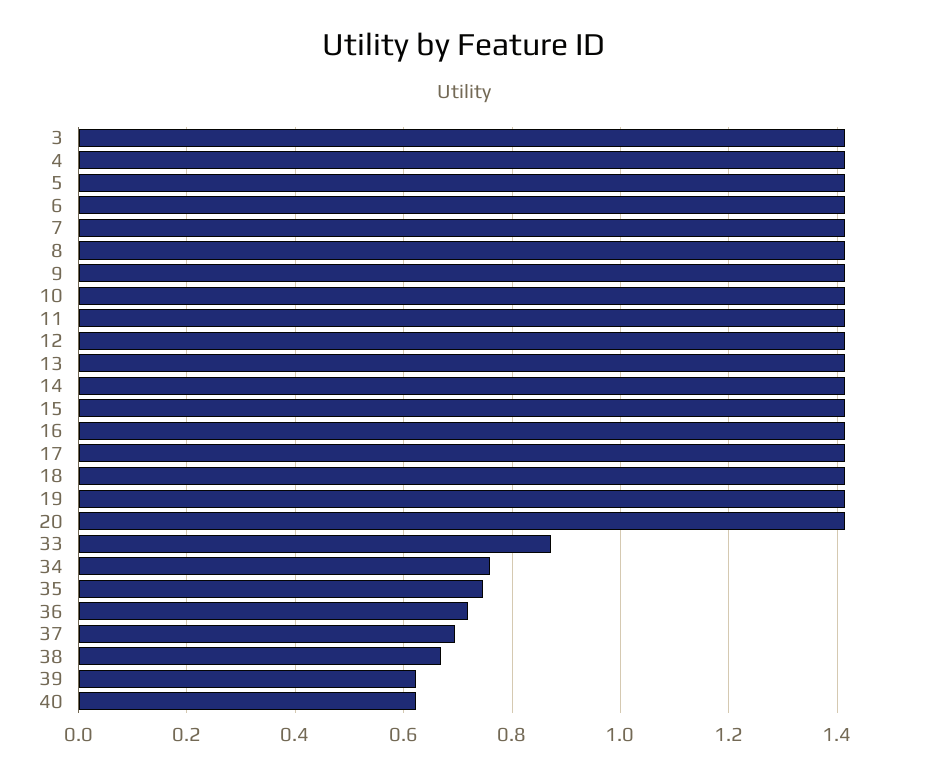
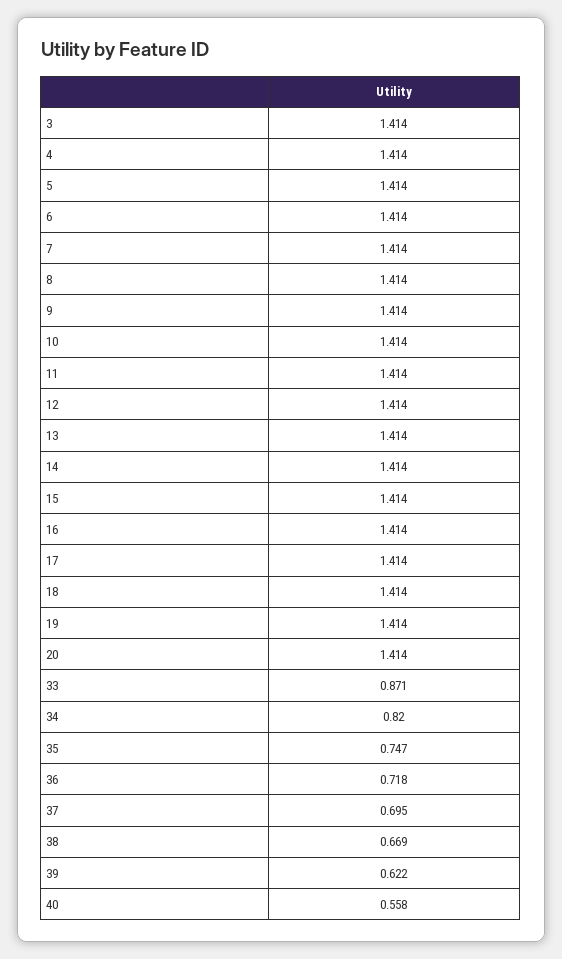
34: 0.76 -> 0.82
40: 0.62 -> 0.558

